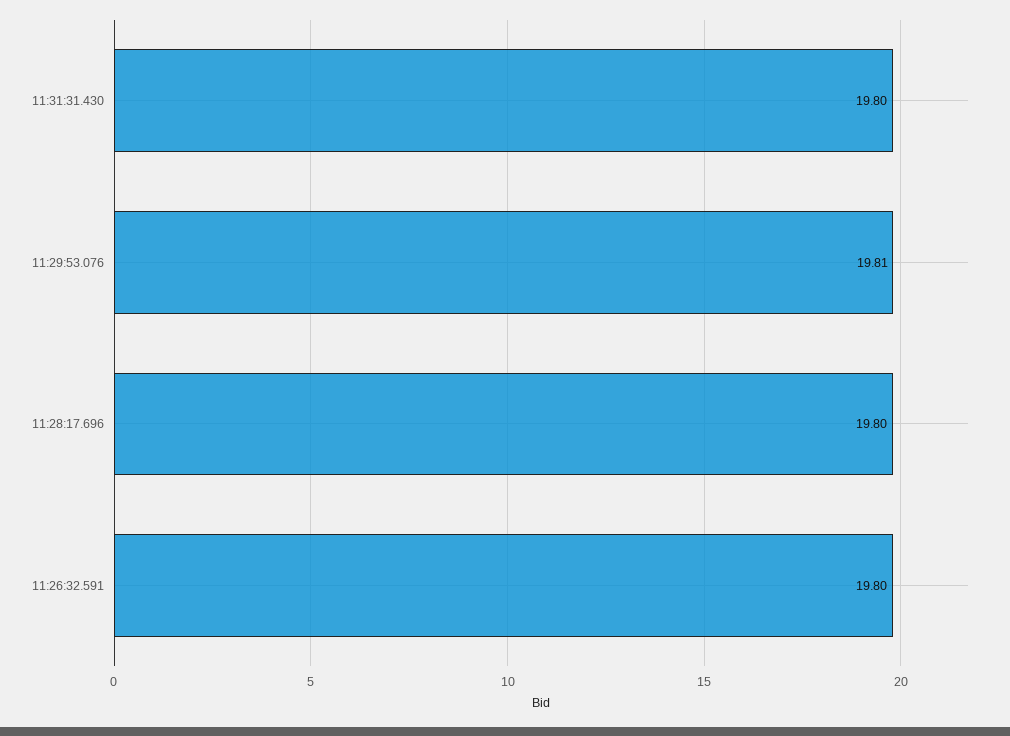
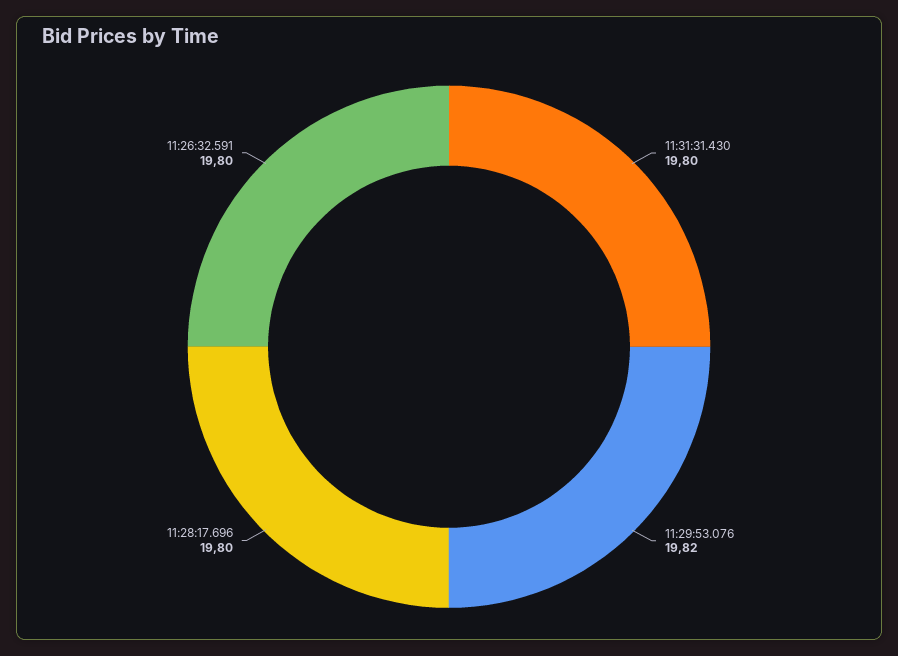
11:29:53.076: 19.81 -> 19.82

